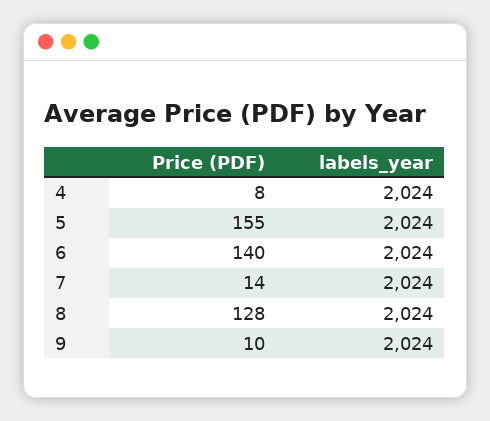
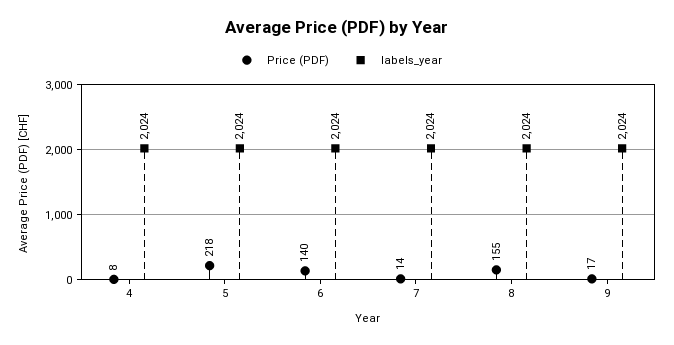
Price (PDF), 5: 155 -> 218
Price (PDF), 8: 128 -> 155
Price (PDF), 9: 10 -> 17

